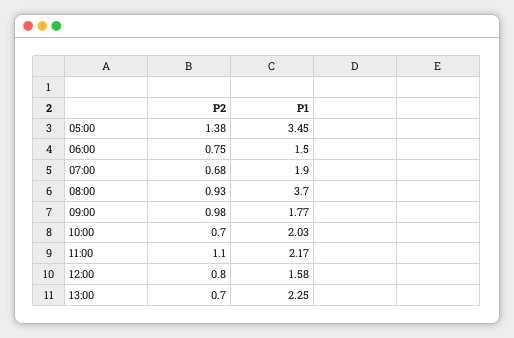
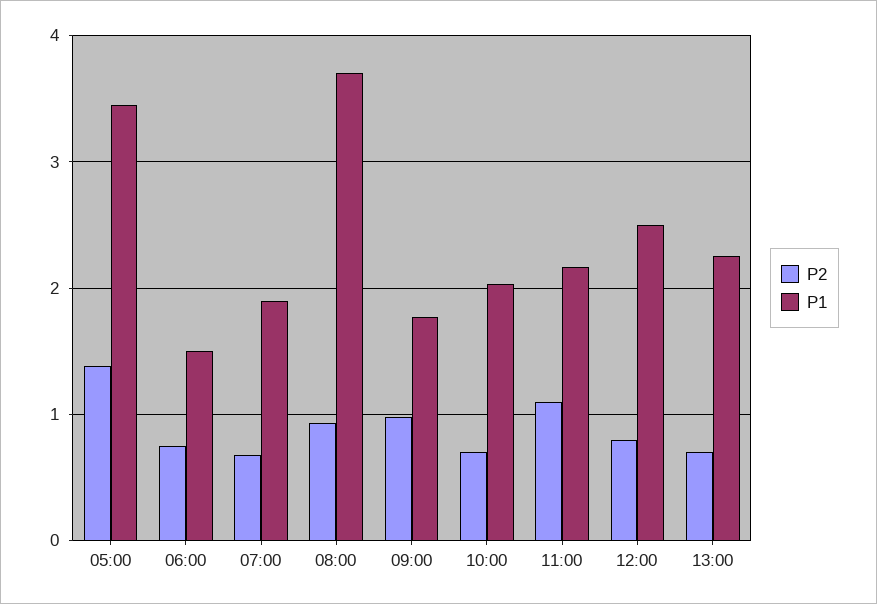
P1, 12:00: 1.58 -> 2.5

